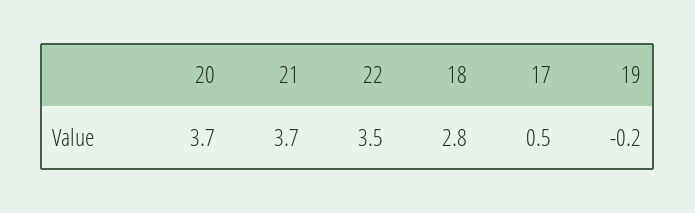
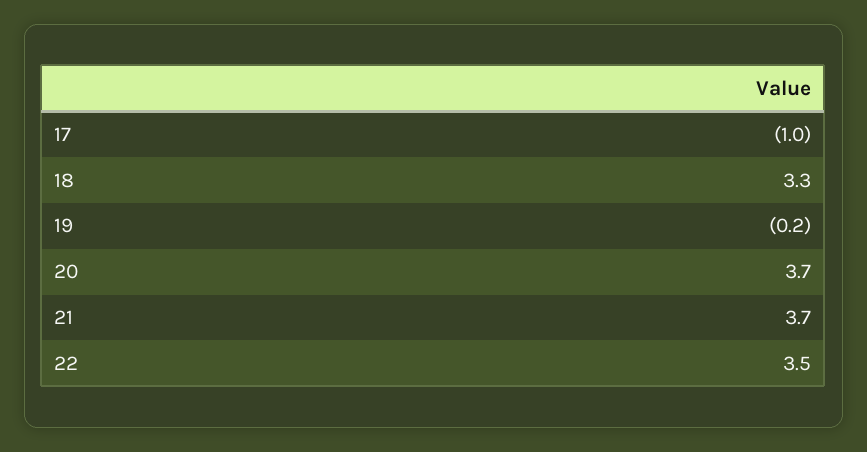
18: 2.8 -> 3.3
17: 0.5 -> -1

